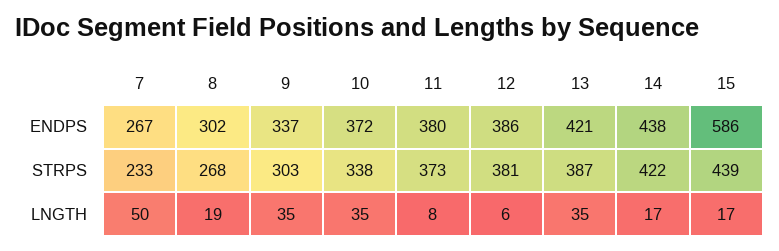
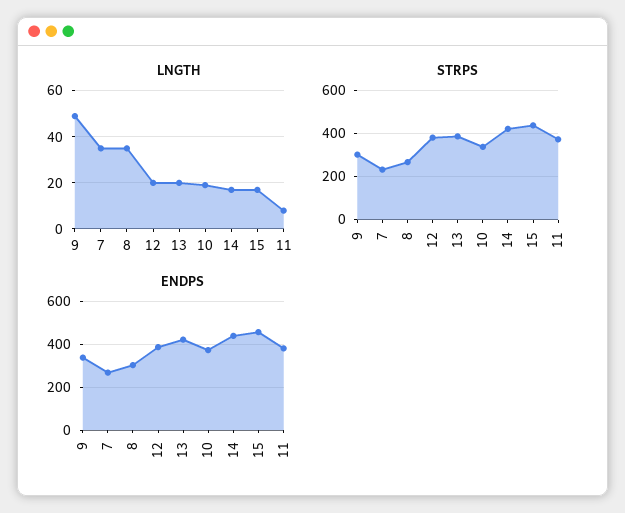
ENDPS, 15: 586 -> 450
LNGTH, 7: 50 -> 35
LNGTH, 8: 19 -> 35
LNGTH, 9: 35 -> 50
LNGTH, 10: 35 -> 20
LNGTH, 12: 6 -> 20
LNGTH, 13: 35 -> 20

